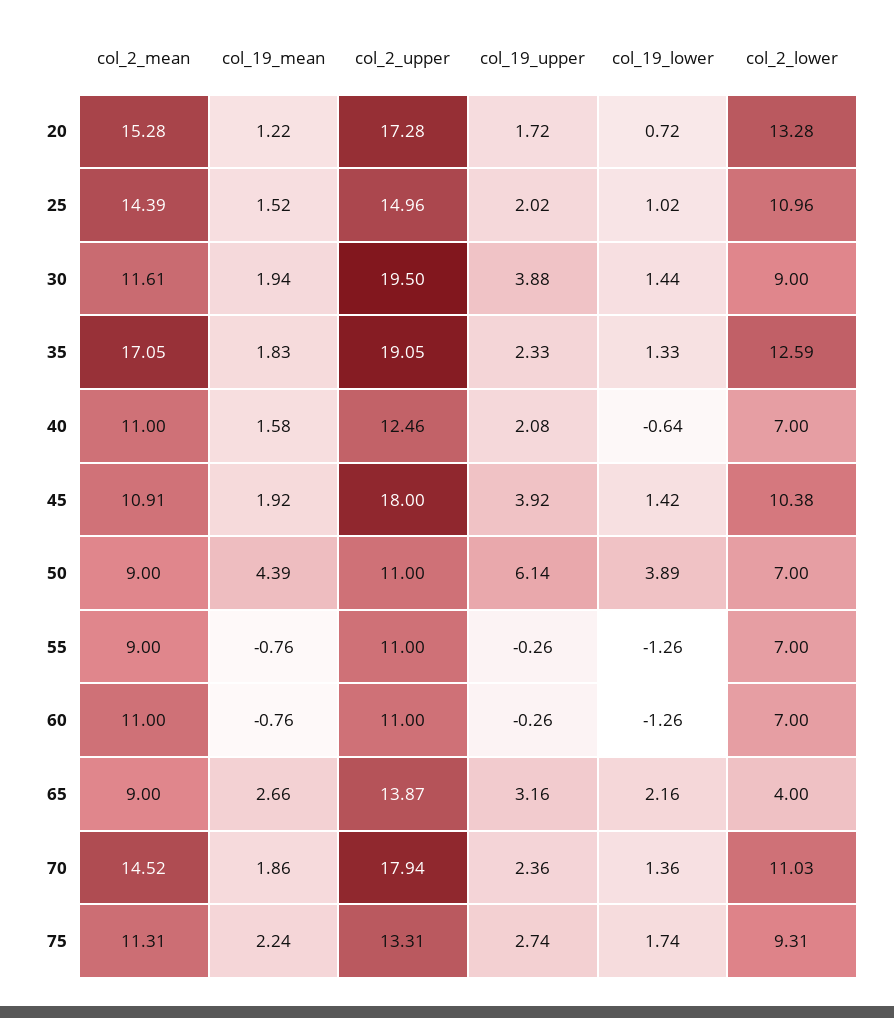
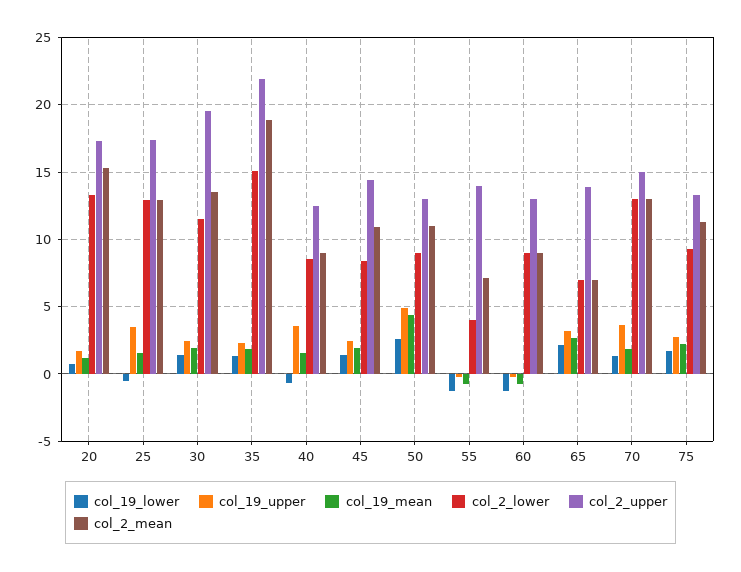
col_2_mean, 25: 14.39 -> 13
col_2_upper, 25: 14.96 -> 17.5
col_19_upper, 25: 2.02 -> 3.5
col_19_lower, 25: 1.02 -> -0.5
col_2_lower, 25: 10.96 -> 13
col_2_mean, 30: 11.61 -> 13.5
col_19_upper, 30: 3.88 -> 2.5
col_2_lower, 30: 9 -> 11.5
col_2_mean, 35: 17.05 -> 19
col_2_upper, 35: 19.05 -> 22
col_2_lower, 35: 12.59 -> 15
col_2_mean, 40: 11 -> 9
col_19_upper, 40: 2.08 -> 3.5
col_2_lower, 40: 7 -> 8.5
col_2_upper, 45: 18 -> 14.5
col_19_upper, 45: 3.92 -> 2.5
col_2_lower, 45: 10.38 -> 8.5
col_2_mean, 50: 9 -> 11
col_2_upper, 50: 11 -> 13
col_19_upper, 50: 6.14 -> 5
col_19_lower, 50: 3.89 -> 2.5
col_2_lower, 50: 7 -> 9
col_2_mean, 55: 9 -> 7
col_2_upper, 55: 11 -> 14
col_2_lower, 55: 7 -> 4
col_2_mean, 60: 11 -> 9
col_2_upper, 60: 11 -> 13
col_2_lower, 60: 7 -> 9
col_2_mean, 65: 9 -> 7
col_2_lower, 65: 4 -> 7
col_2_mean, 70: 14.52 -> 13
col_2_upper, 70: 17.94 -> 15
col_19_upper, 70: 2.36 -> 3.5
col_2_lower, 70: 11.03 -> 13

